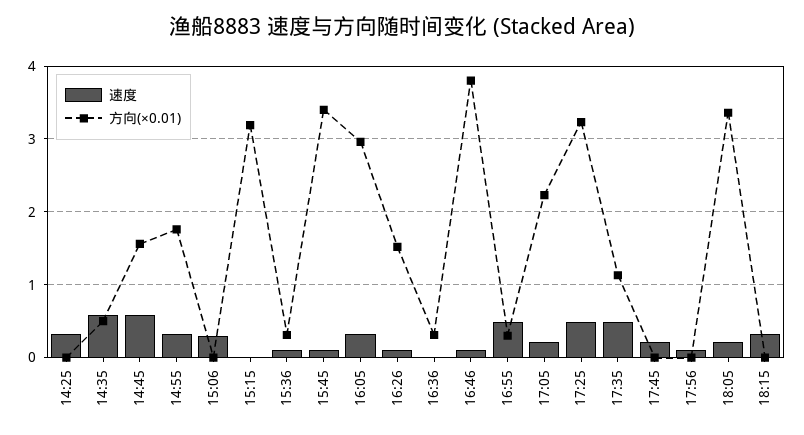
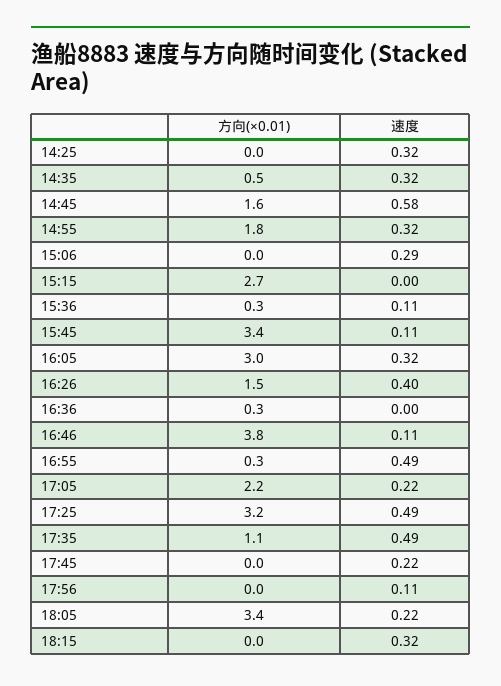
速度, 14:35: 0.6 -> 0.32
方向(×0.01), 15:15: 3.2 -> 2.7
速度, 16:26: 0.1 -> 0.4

